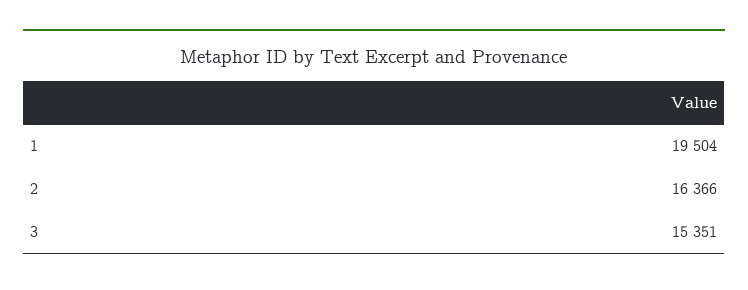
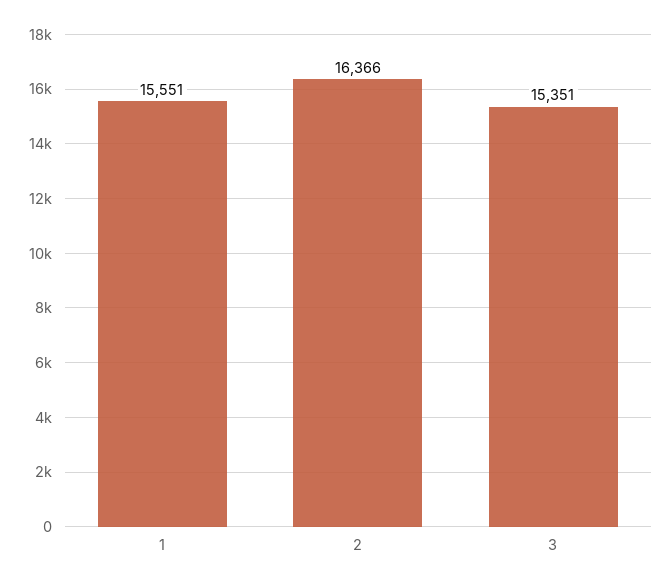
1: 19504 -> 15551

